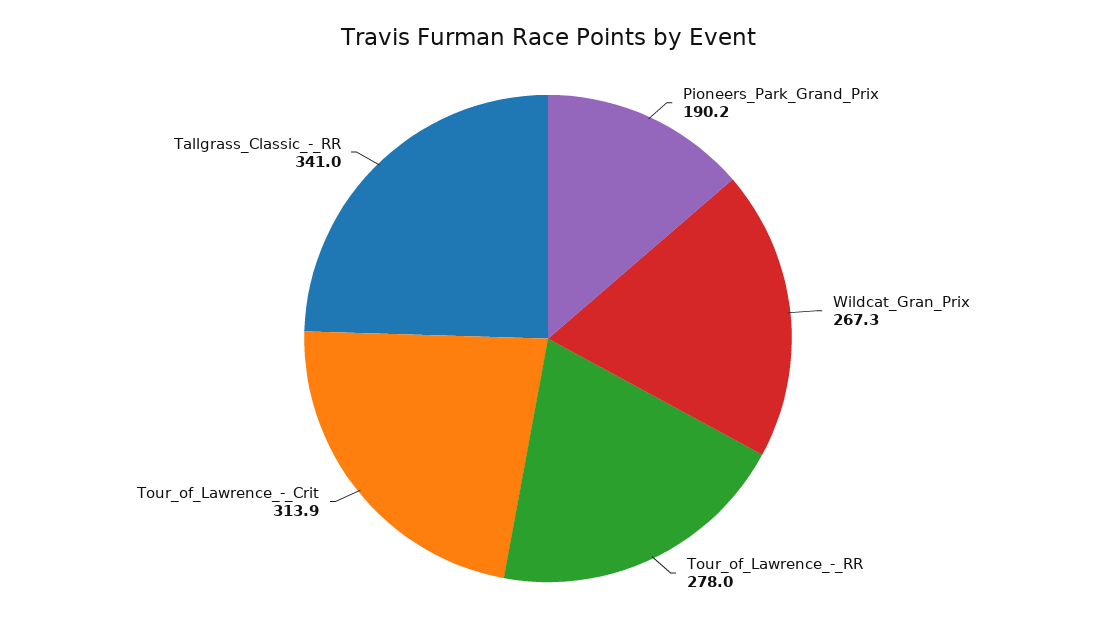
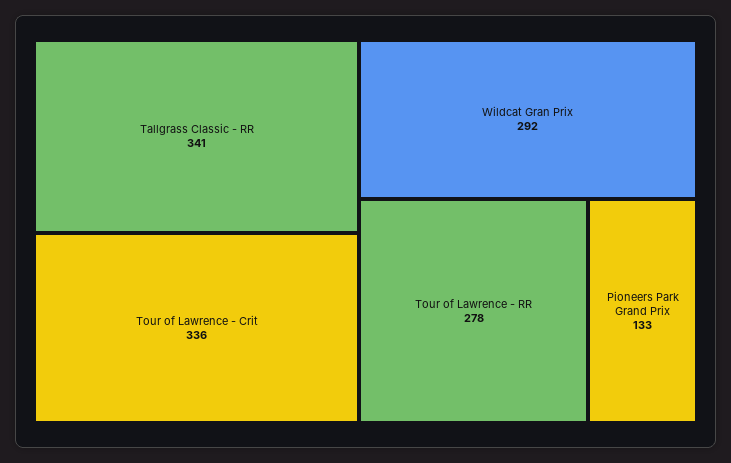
Pioneers_Park_Grand_Prix: 190.2 -> 133
Wildcat_Gran_Prix: 267.3 -> 292
Tour_of_Lawrence_-_Crit: 313.9 -> 336

